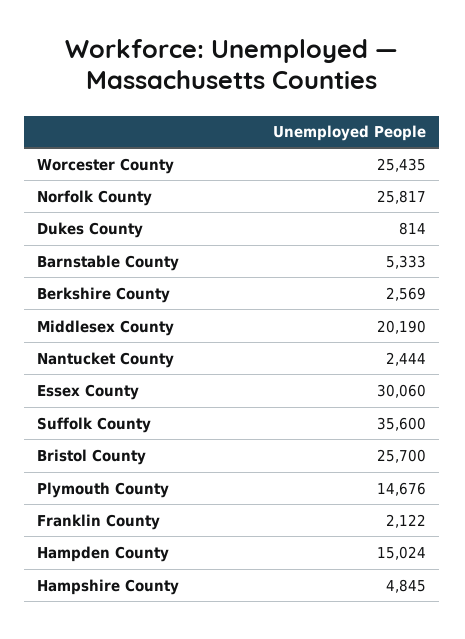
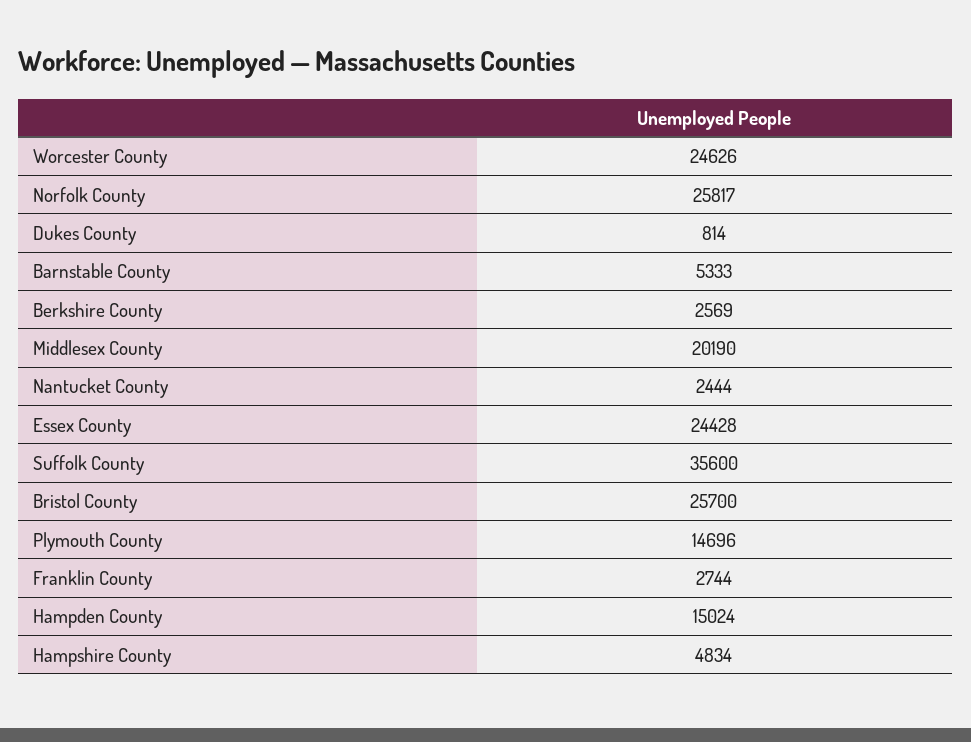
Worcester County: 25435 -> 24626
Essex County: 30060 -> 24428
Plymouth County: 14676 -> 14696
Franklin County: 2122 -> 2744
Hampshire County: 4845 -> 4834

